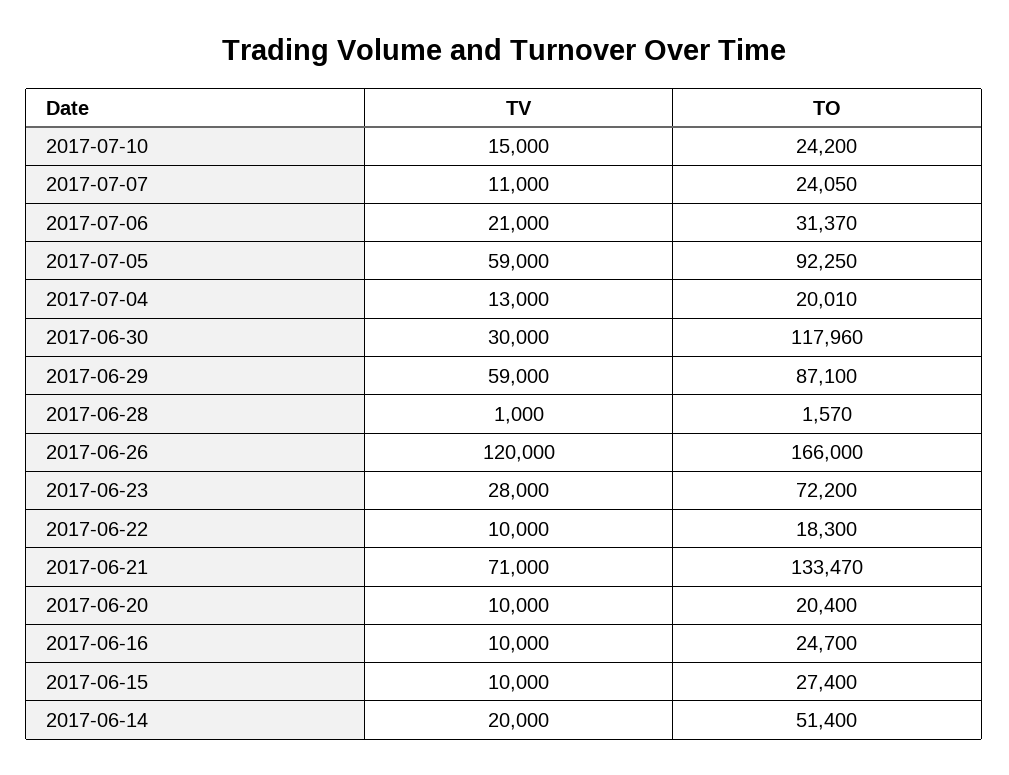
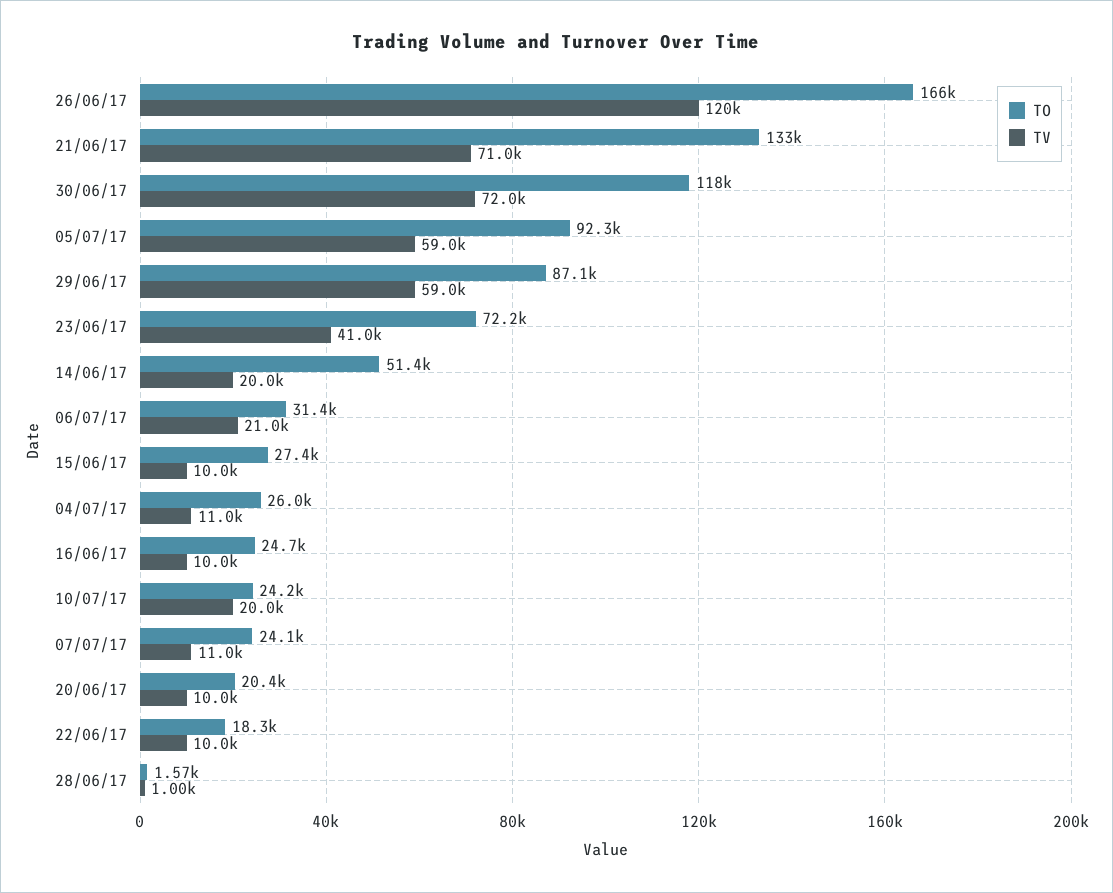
TV, 2017-07-10: 15000 -> 20000
TV, 2017-07-04: 13000 -> 11000
TO, 2017-07-04: 20010 -> 26000
TV, 2017-06-30: 30000 -> 72000
TV, 2017-06-23: 28000 -> 41000

